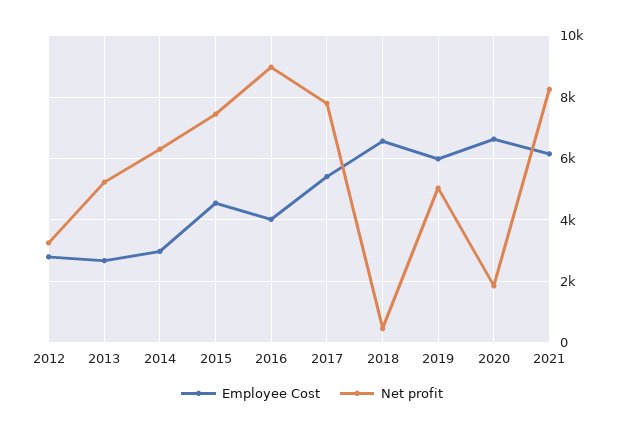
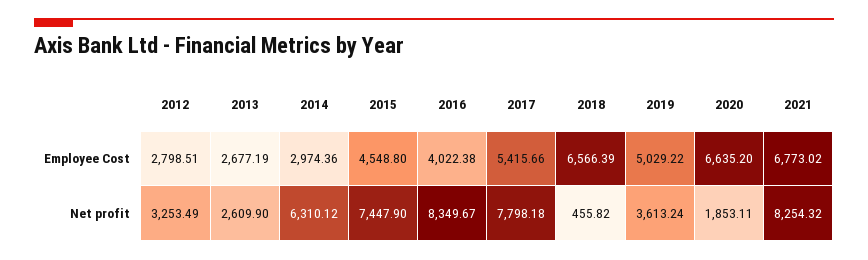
Net profit, 2013: 5200 -> 2609.9
Net profit, 2016: 9000 -> 8349.67
Employee Cost, 2019: 6000 -> 5029.22
Net profit, 2019: 5000 -> 3613.24
Employee Cost, 2021: 6200 -> 6773.02

